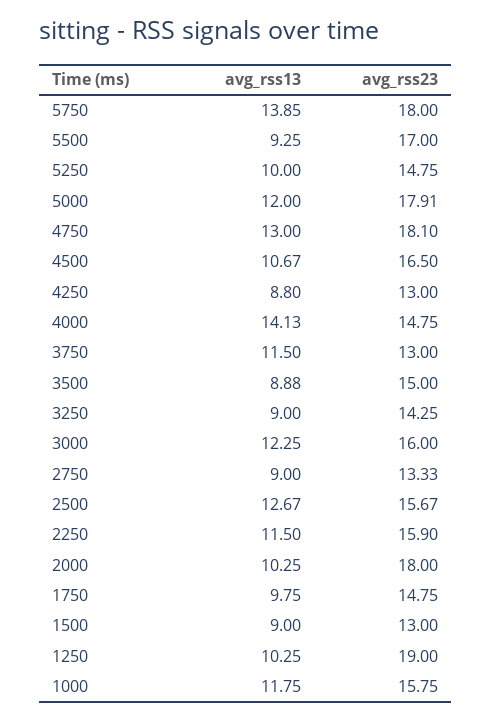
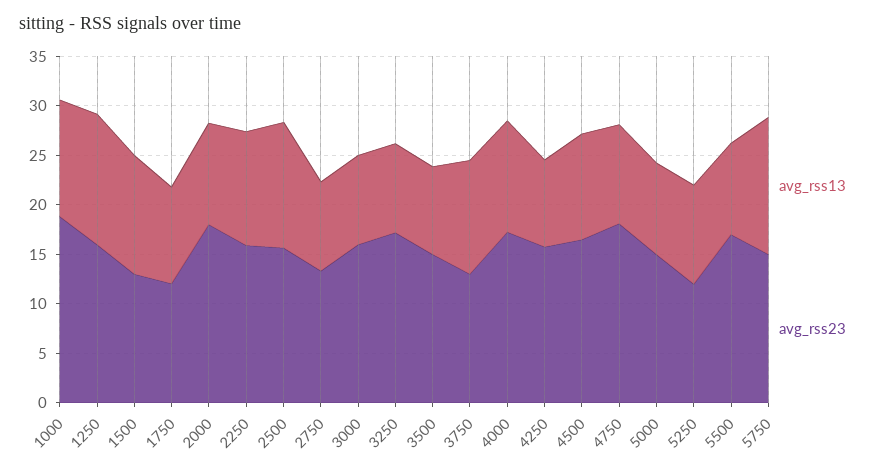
avg_rss23, 5750: 18 -> 15
avg_rss23, 5250: 14.75 -> 12
avg_rss13, 5000: 12 -> 9
avg_rss23, 5000: 17.91 -> 15
avg_rss13, 4750: 13 -> 10
avg_rss23, 4250: 13 -> 16
avg_rss13, 4000: 14.13 -> 11
avg_rss23, 4000: 14.75 -> 17
avg_rss23, 3250: 14.25 -> 17
avg_rss13, 3000: 12.25 -> 9
avg_rss23, 1750: 14.75 -> 12
avg_rss13, 1500: 9 -> 12
avg_rss13, 1250: 10.25 -> 13
avg_rss23, 1250: 19 -> 16
avg_rss23, 1000: 15.75 -> 19

